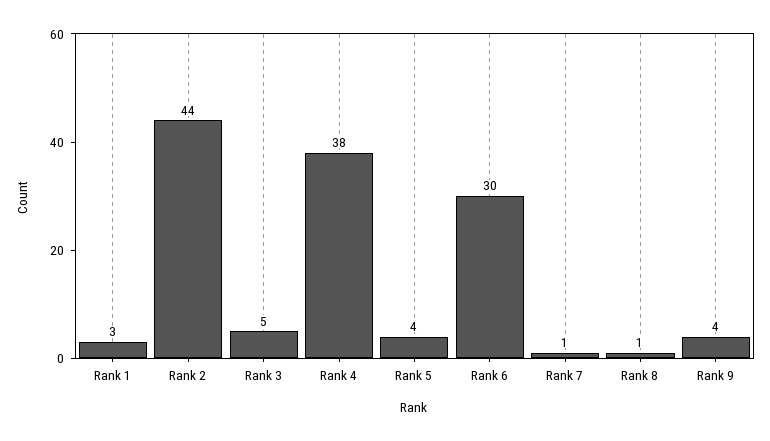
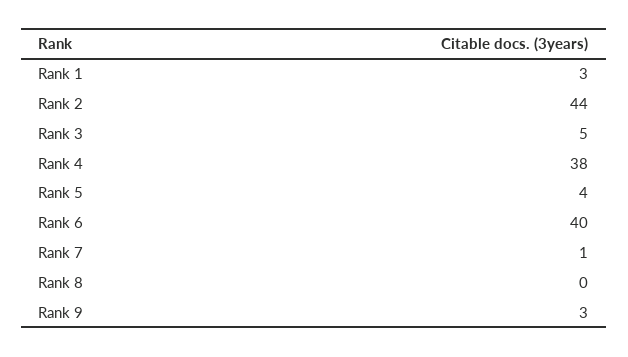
Rank 6: 30 -> 40
Rank 8: 1 -> 0
Rank 9: 4 -> 3

